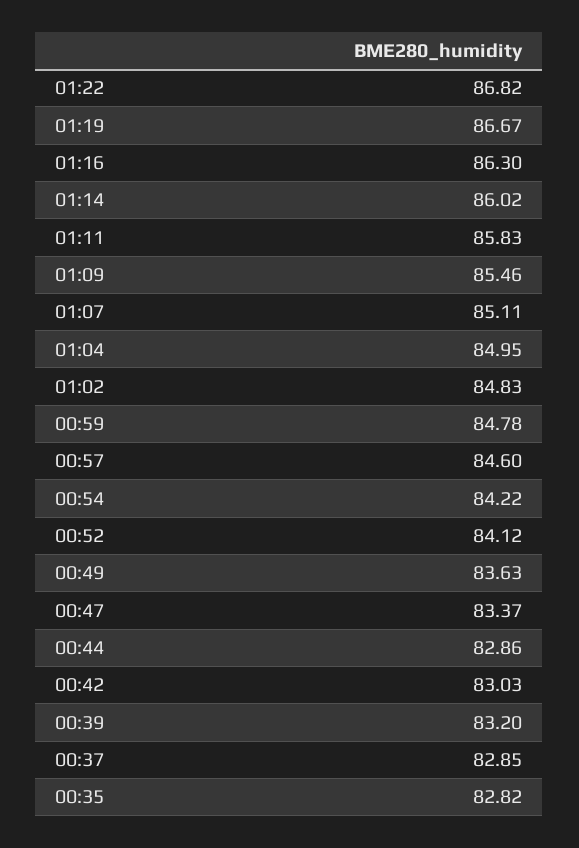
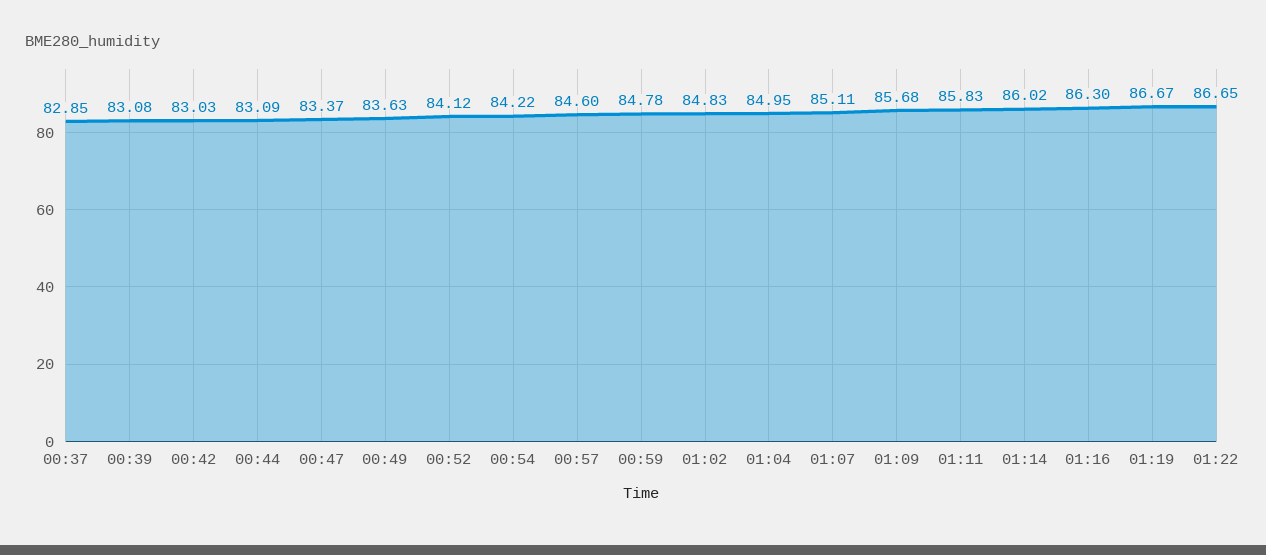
01:22: 86.82 -> 86.65
01:09: 85.46 -> 85.68
00:44: 82.86 -> 83.09
00:39: 83.2 -> 83.08
00:35: 82.82 -> none

